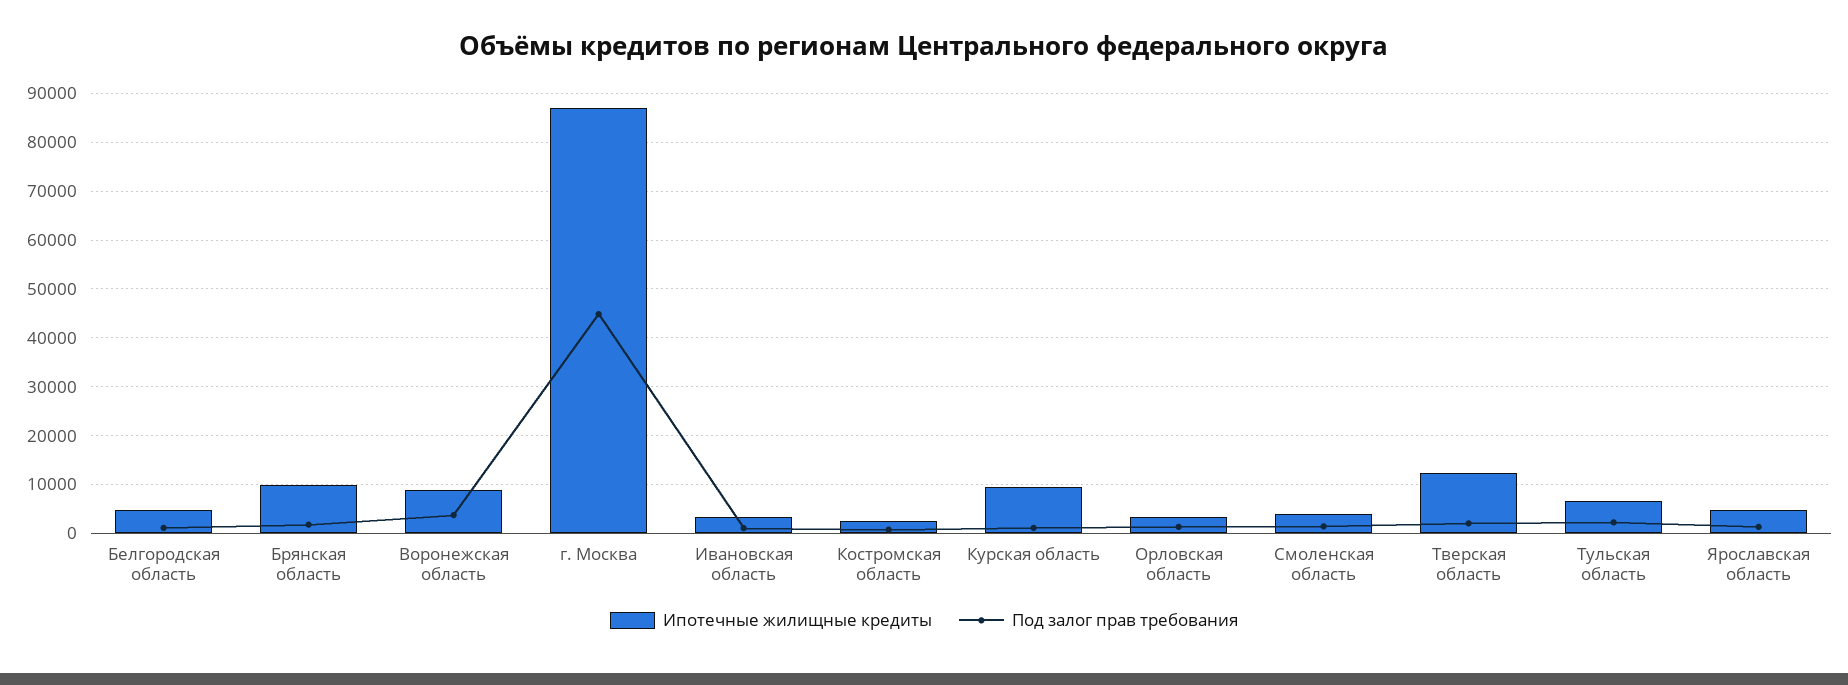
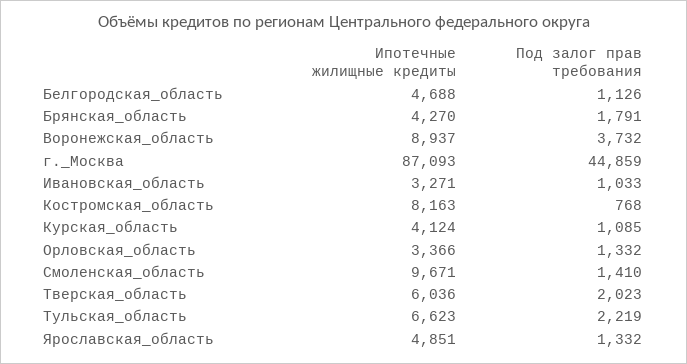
Ипотечные жилищные кредиты, Брянская область: 10000 -> 4270
Ипотечные жилищные кредиты, Костромская область: 2000 -> 8163
Ипотечные жилищные кредиты, Курская область: 10000 -> 4124
Ипотечные жилищные кредиты, Смоленская область: 4000 -> 9671
Ипотечные жилищные кредиты, Тверская область: 12000 -> 6036

